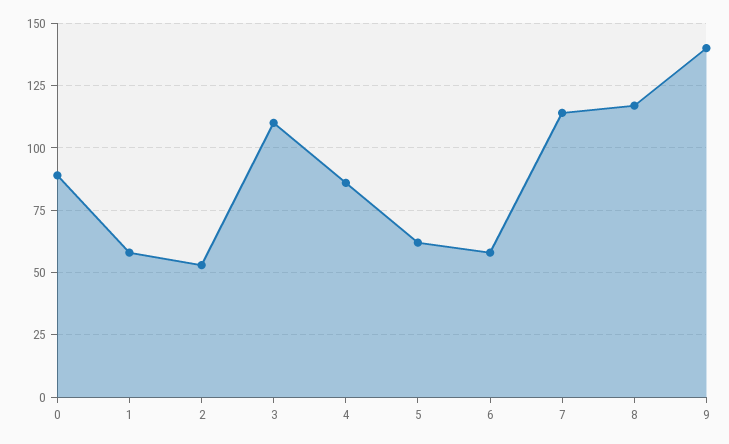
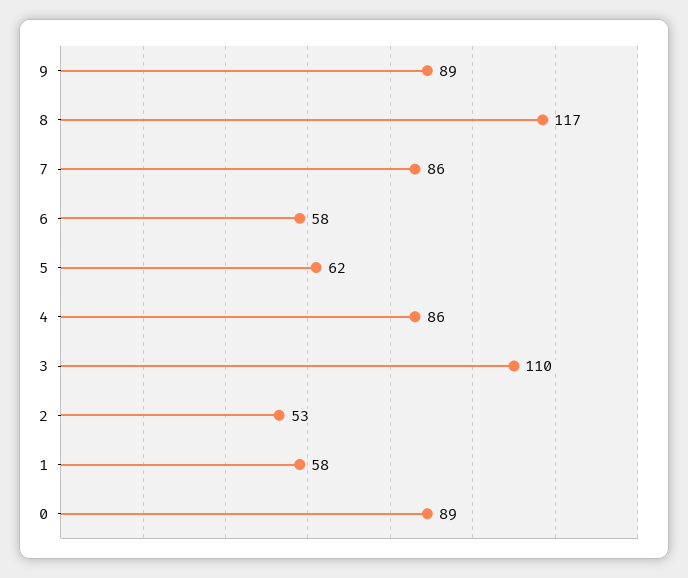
7: 115 -> 86
9: 140 -> 89

